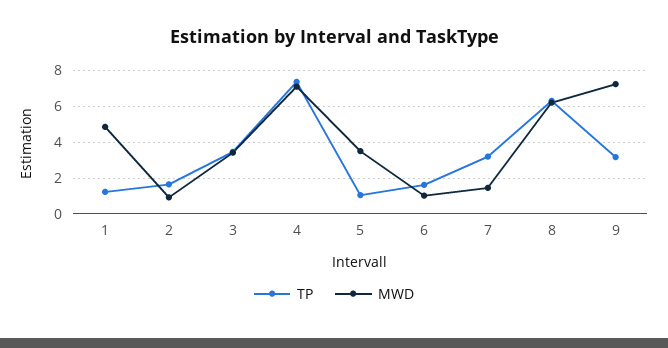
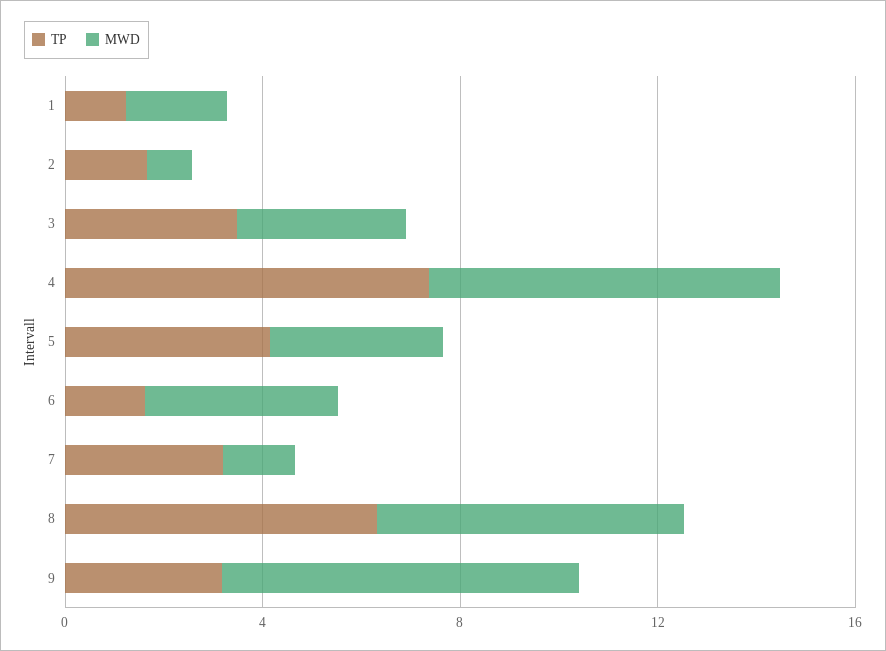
MWD, 1: 5 -> 2
TP, 5: 1 -> 4
MWD, 6: 1 -> 4

